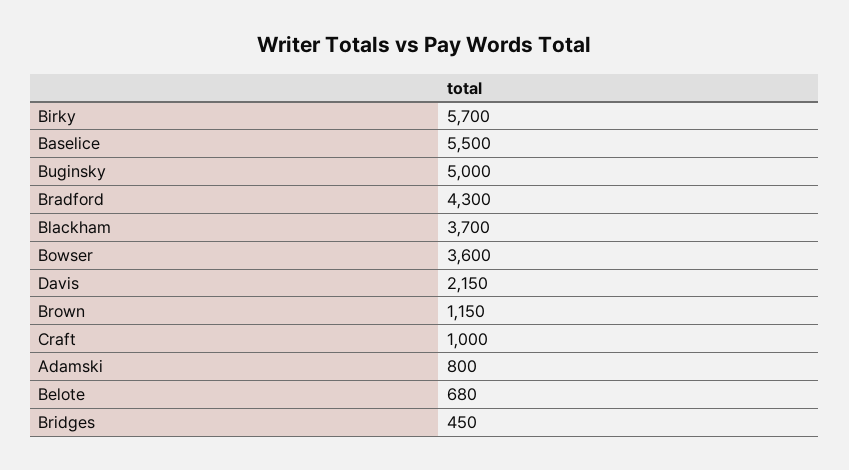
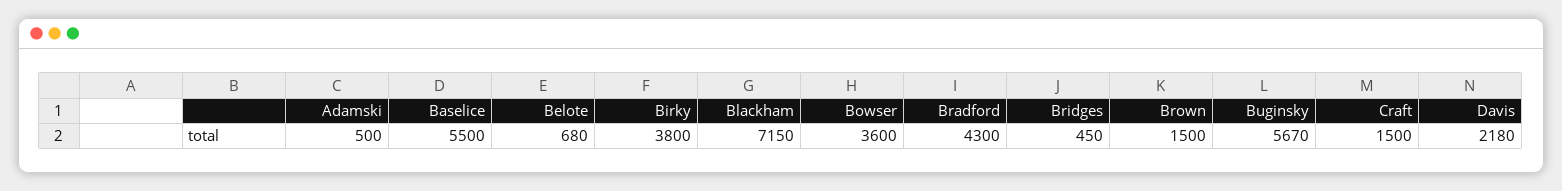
Birky: 5700 -> 3800
Buginsky: 5000 -> 5670
Blackham: 3700 -> 7150
Davis: 2150 -> 2180
Brown: 1150 -> 1500
Craft: 1000 -> 1500
Adamski: 800 -> 500

